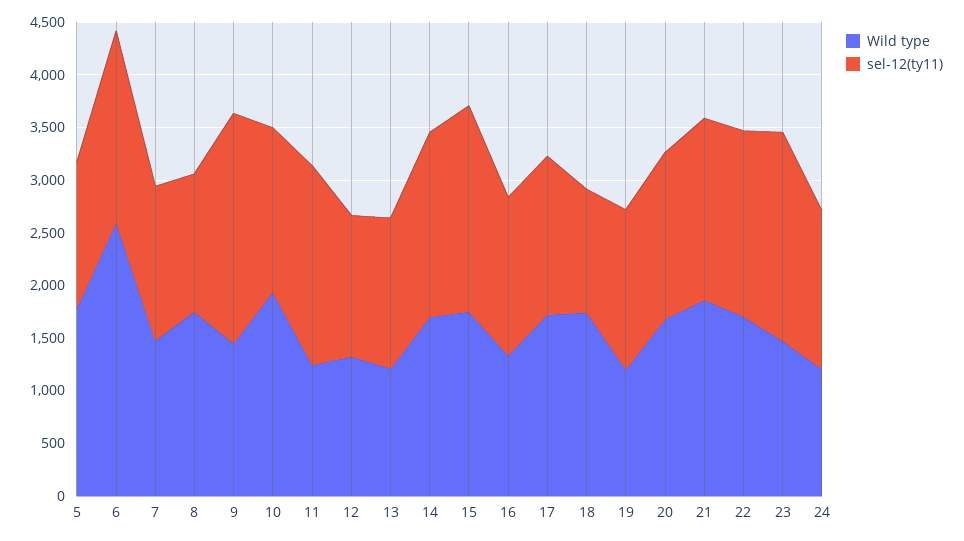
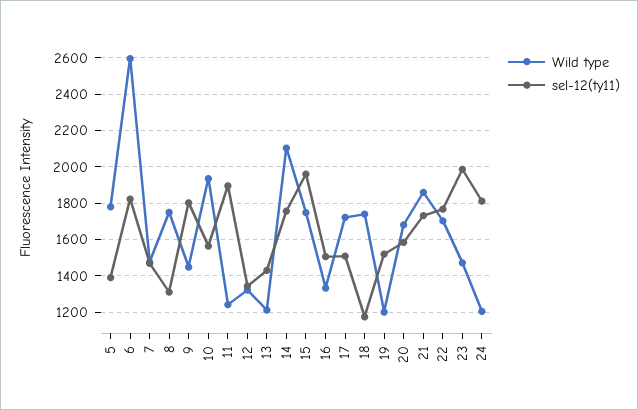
sel-12(ty11), 9: 2200 -> 1800
Wild type, 14: 1700 -> 2100
sel-12(ty11), 24: 1500 -> 1800

